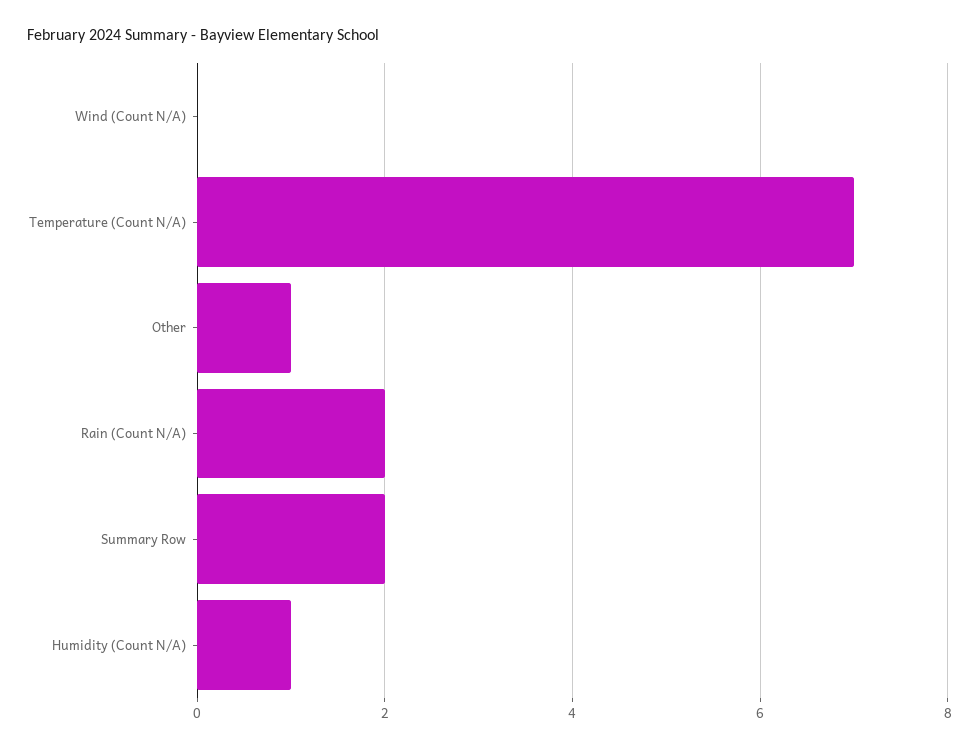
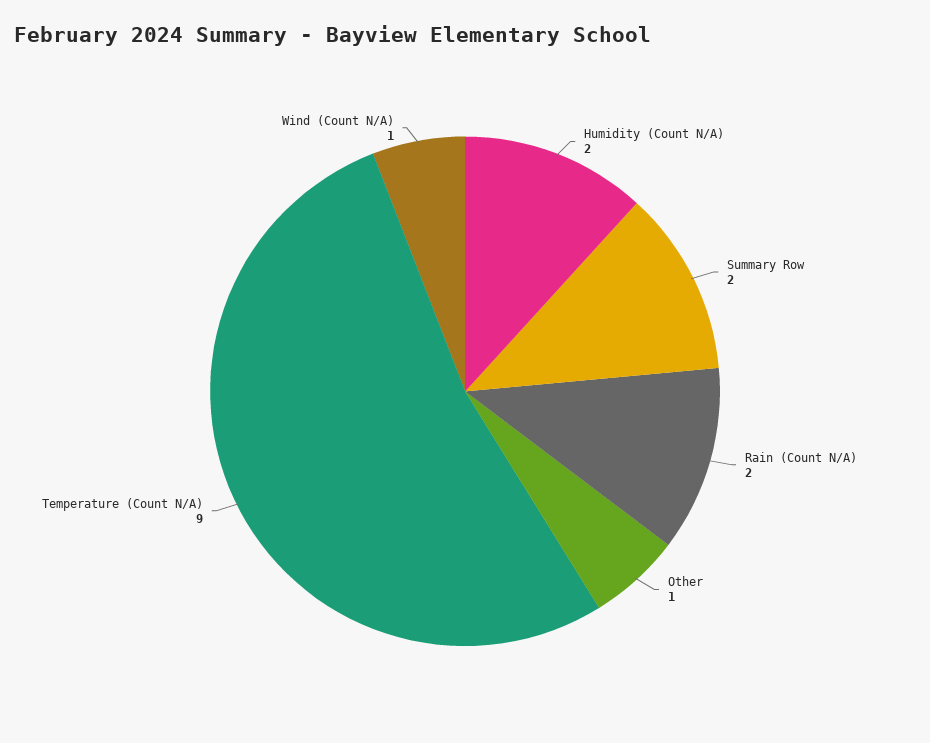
Wind (Count N/A): 0 -> 1
Temperature (Count N/A): 7 -> 9
Humidity (Count N/A): 1 -> 2

